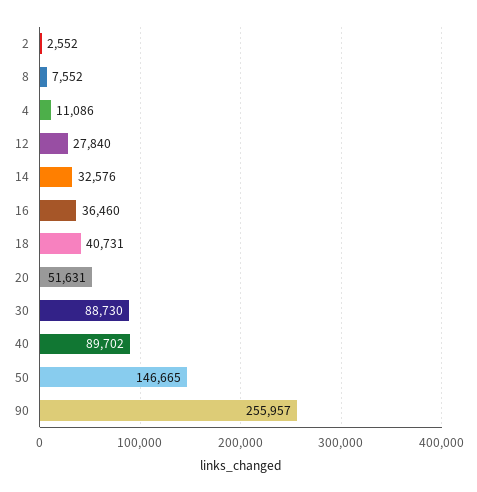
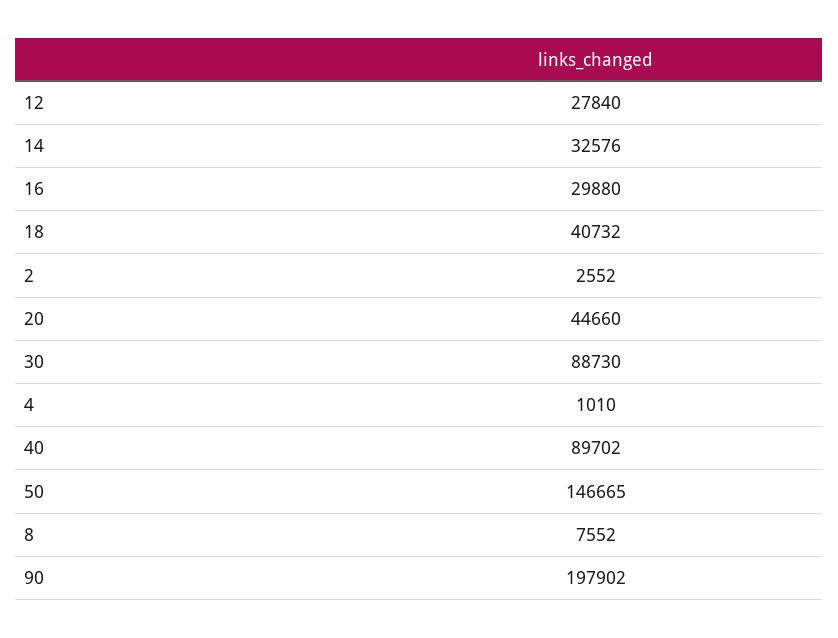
4: 11086 -> 1010
16: 36460 -> 29880
18: 40731 -> 40732
20: 51631 -> 44660
90: 255957 -> 197902

